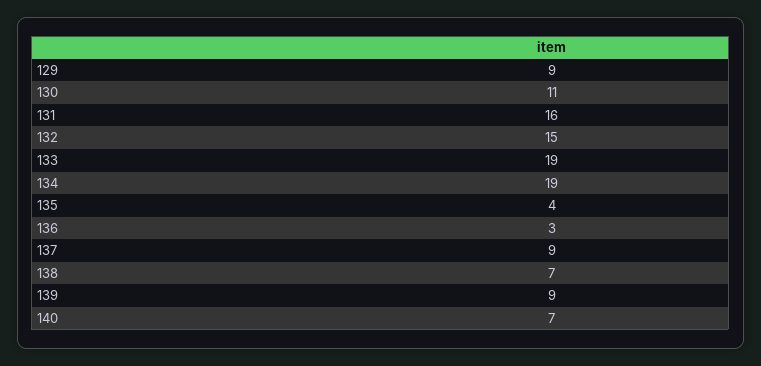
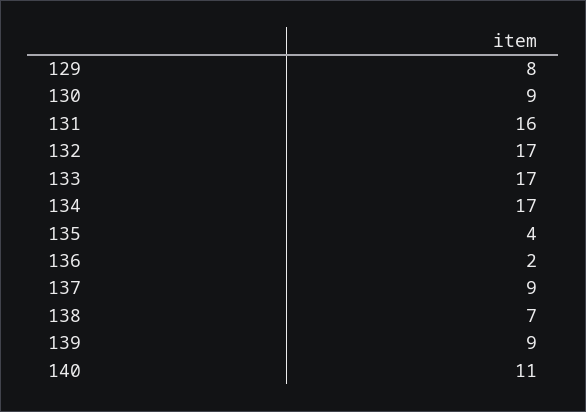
129: 9 -> 8
130: 11 -> 9
132: 15 -> 17
133: 19 -> 17
134: 19 -> 17
136: 3 -> 2
140: 7 -> 11

